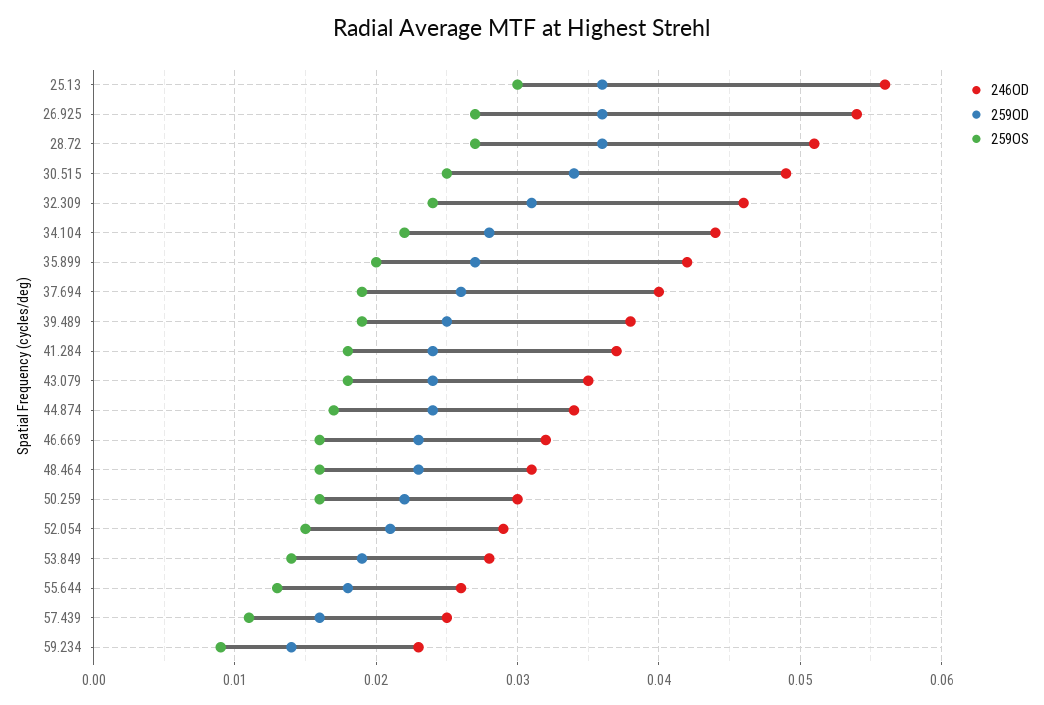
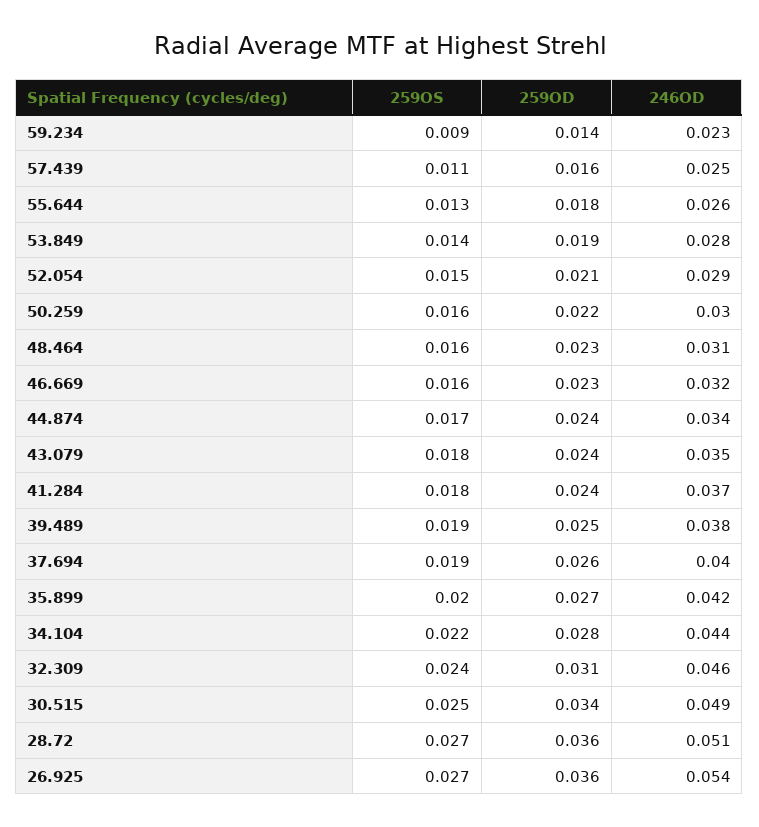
246OD, 25.13: 0.056 -> none
259OD, 25.13: 0.036 -> none
259OS, 25.13: 0.03 -> none

